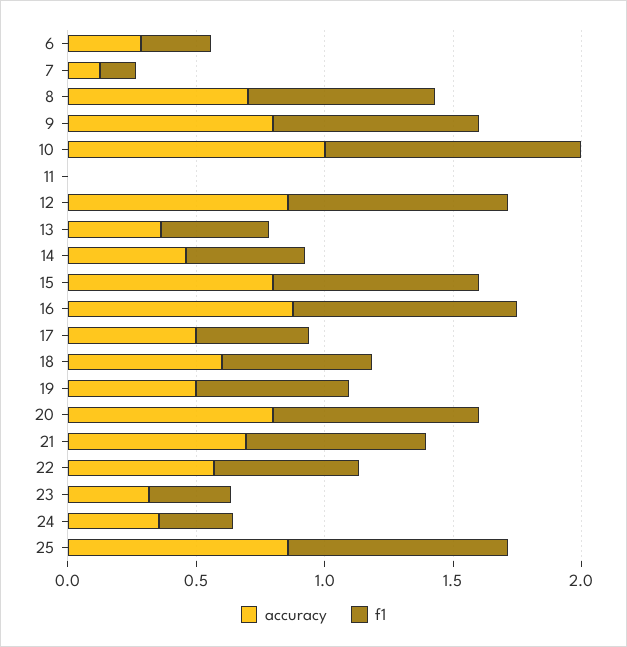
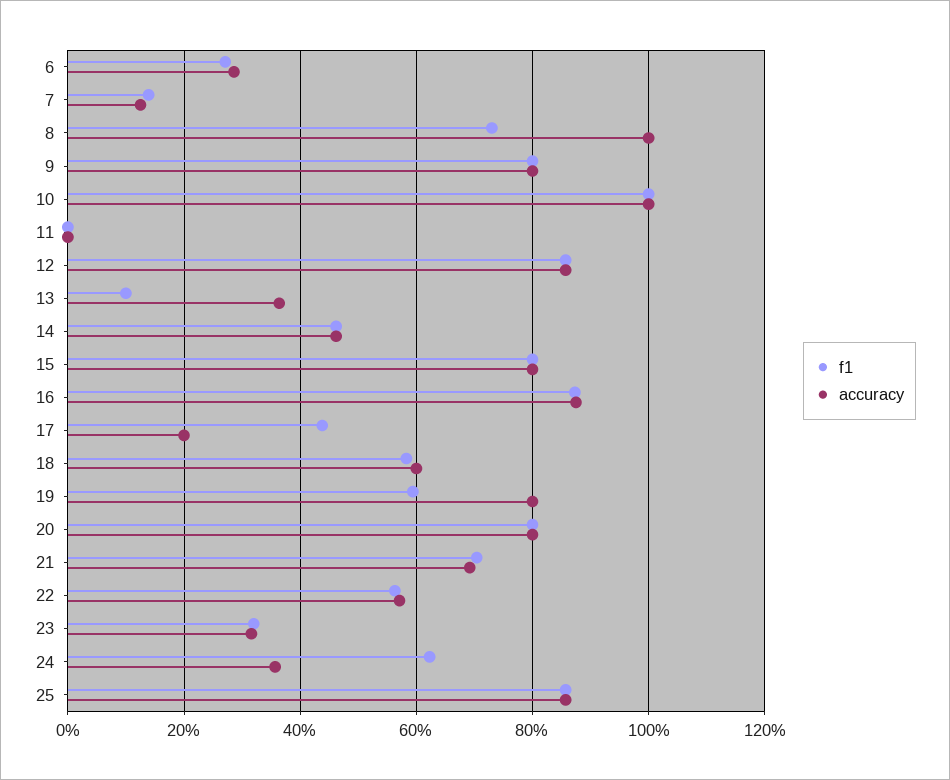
accuracy, 8: 0.7 -> 1
f1, 13: 0.4 -> 0.1
accuracy, 17: 0.5 -> 0.2
accuracy, 19: 0.5 -> 0.8
f1, 24: 0.3 -> 0.62

